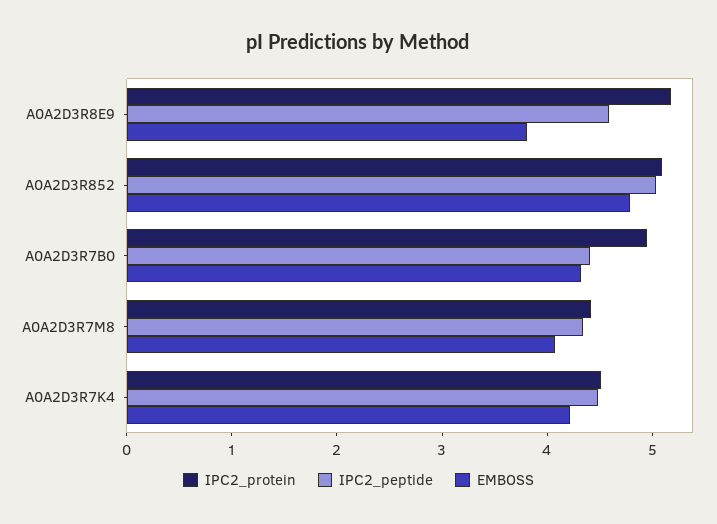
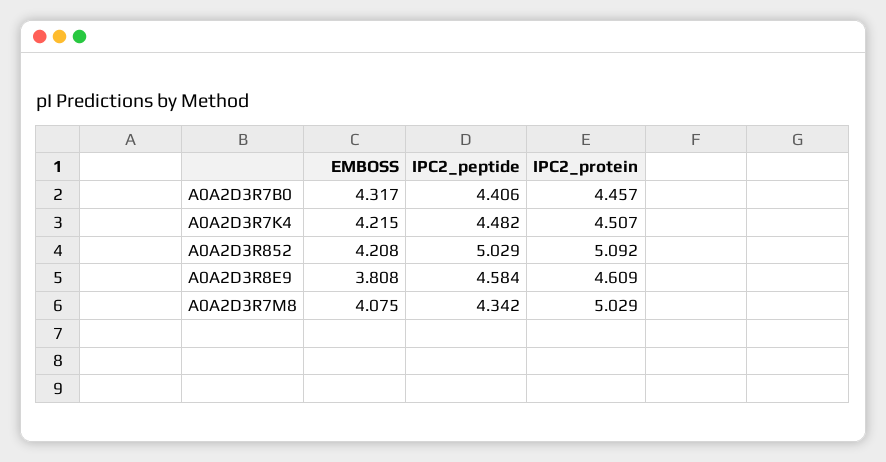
IPC2_protein, A0A2D3R8E9: 5.2 -> 4.609
EMBOSS, A0A2D3R852: 4.8 -> 4.208
IPC2_protein, A0A2D3R7B0: 5 -> 4.457
IPC2_protein, A0A2D3R7M8: 4.4 -> 5.029

